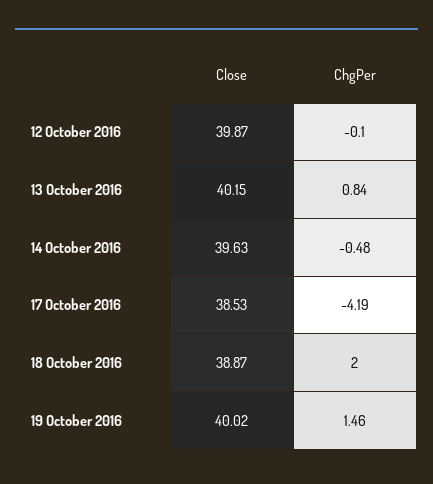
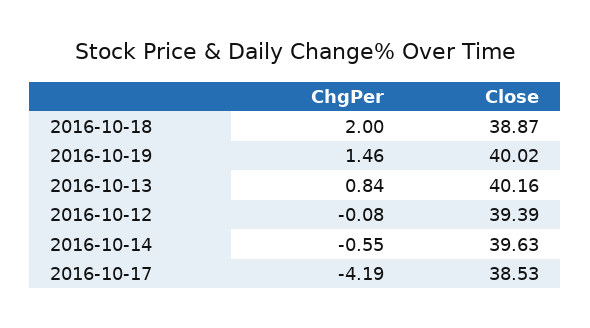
Close, 12 October 2016: 39.87 -> 39.39
ChgPer, 12 October 2016: -0.1 -> -0.08
Close, 13 October 2016: 40.15 -> 40.16
ChgPer, 14 October 2016: -0.48 -> -0.55

